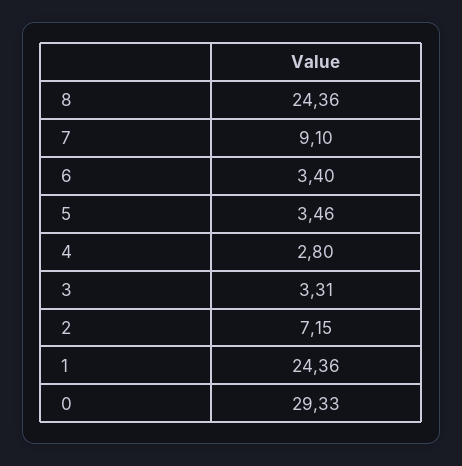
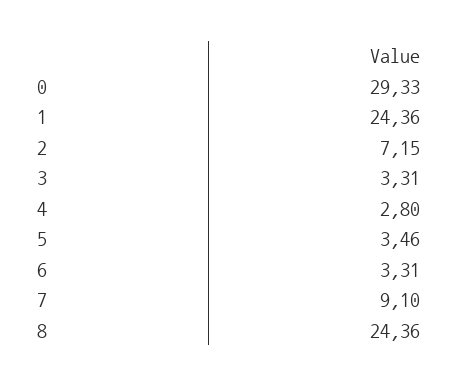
6: 3.4 -> 3.31

